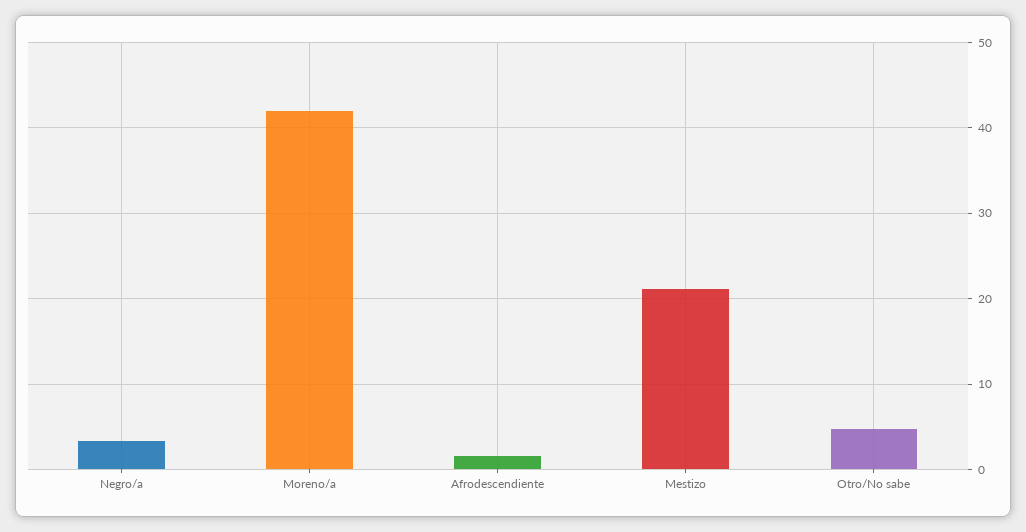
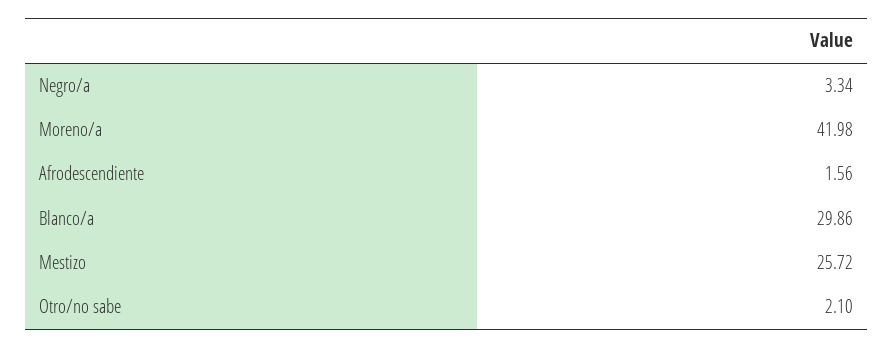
Mestizo: 21 -> 25.72
Otro/No sabe: 5 -> 2.1
Blanco/a: none -> 29.86

